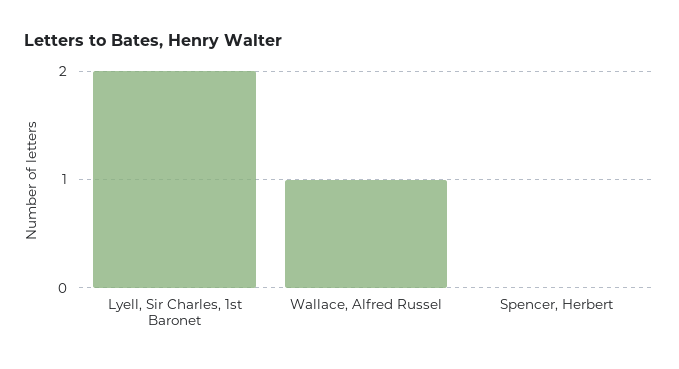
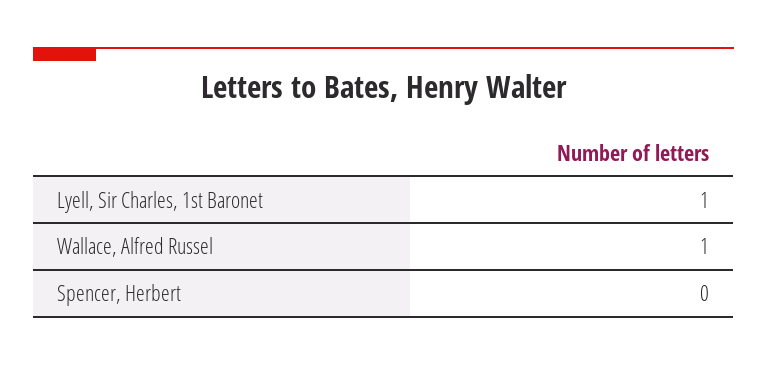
Lyell, Sir Charles, 1st Baronet: 2 -> 1

